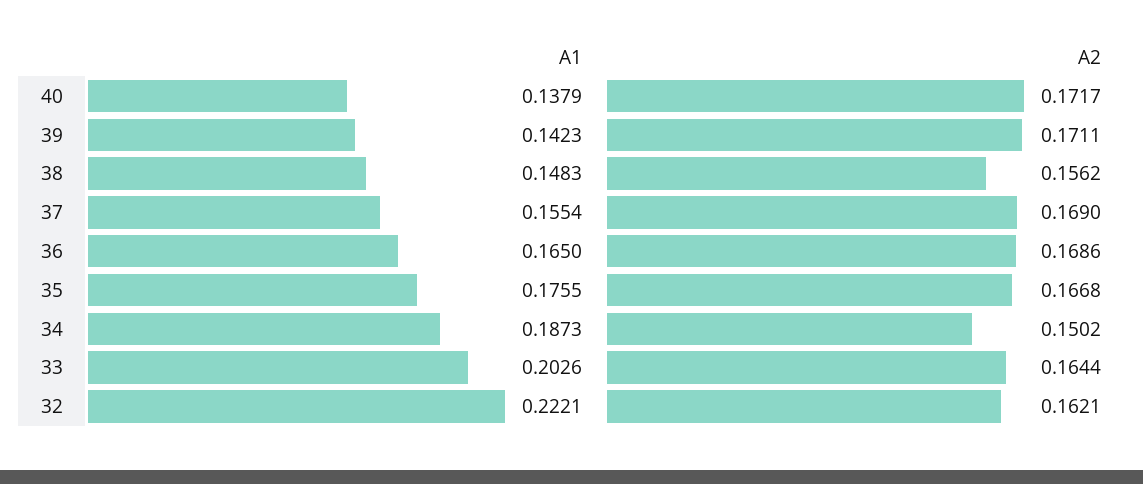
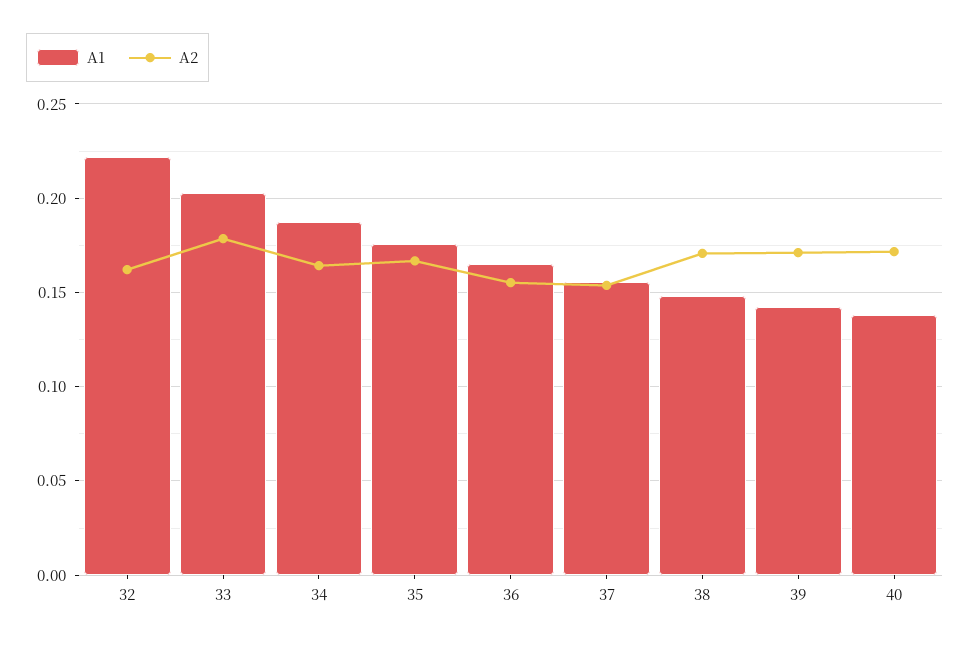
A2, 38: 0.1562 -> 0.17
A2, 37: 0.169 -> 0.155
A2, 36: 0.1686 -> 0.155
A2, 34: 0.1502 -> 0.165
A2, 33: 0.1644 -> 0.18

